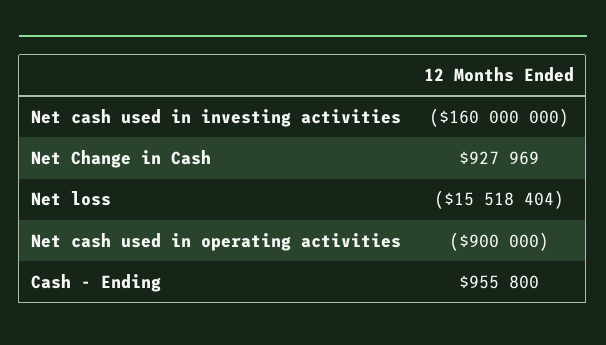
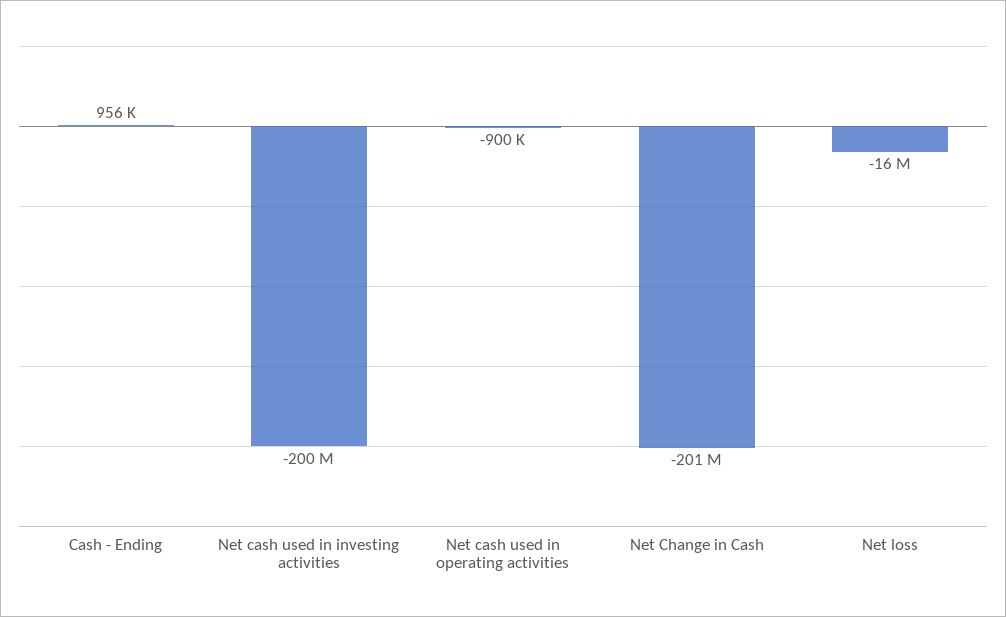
Net cash used in investing activities: -160000000 -> -200000000
Net Change in Cash: 927969 -> -201000000

